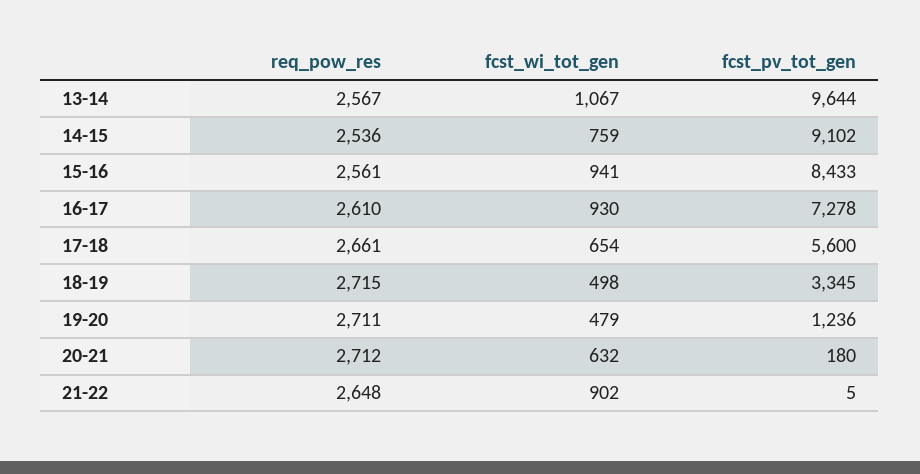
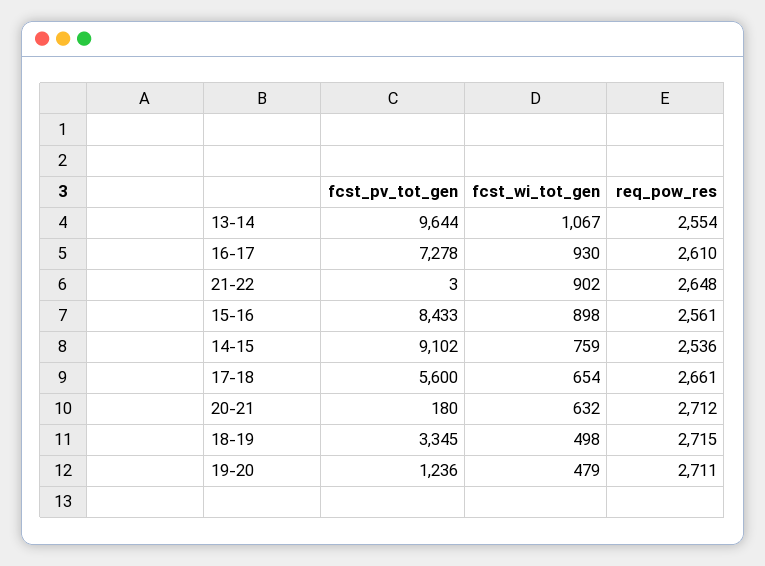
req_pow_res, 13-14: 2567 -> 2554
fcst_wi_tot_gen, 15-16: 941 -> 898
fcst_pv_tot_gen, 21-22: 5 -> 3

